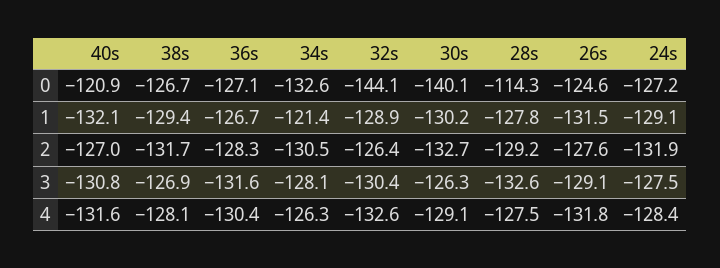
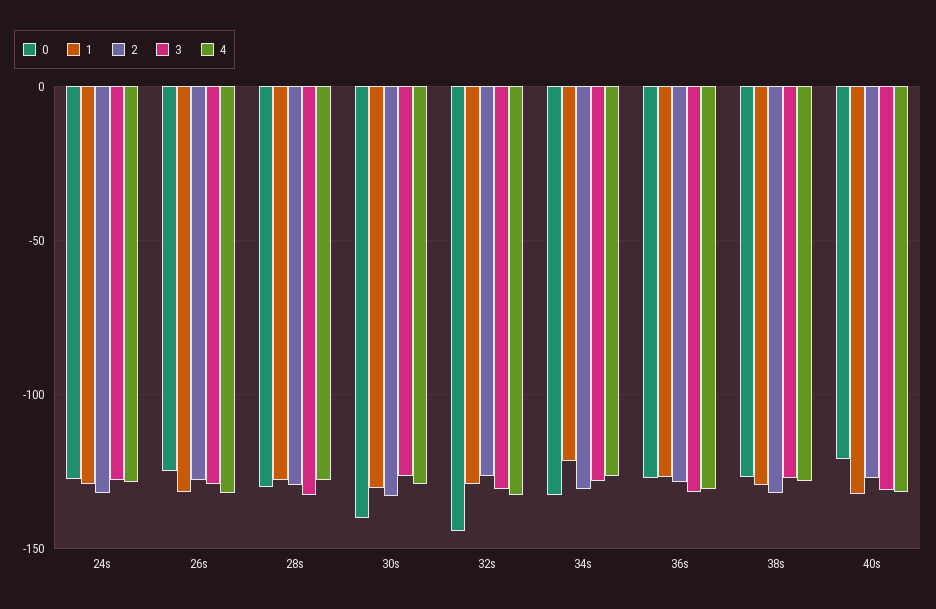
0, 28s: -114.3 -> -130

